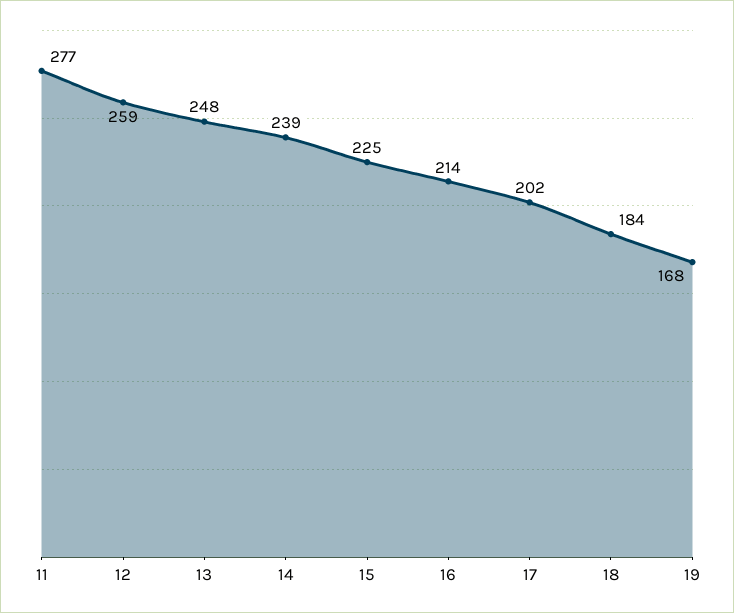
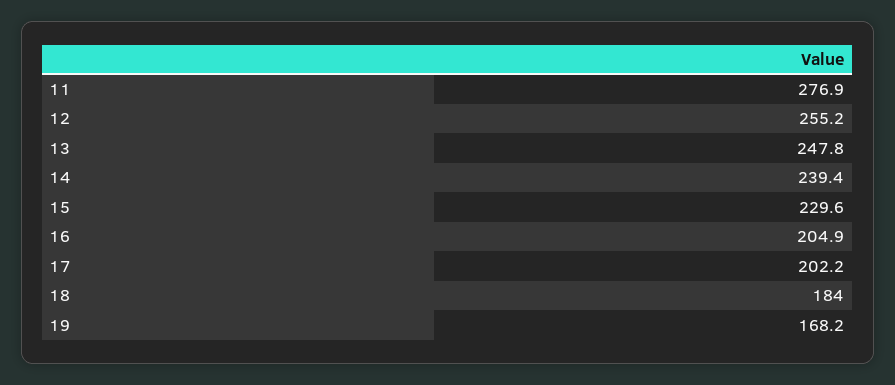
12: 259 -> 255.2
15: 225 -> 229.6
16: 214 -> 204.9

